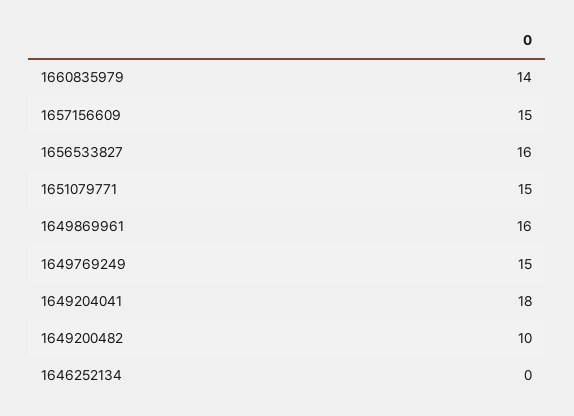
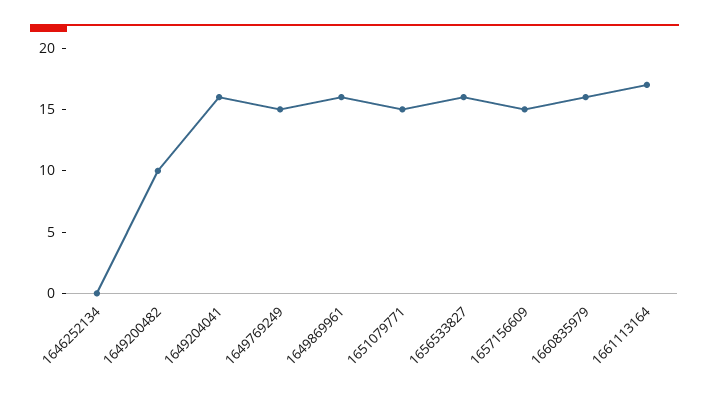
1660835979: 14 -> 16
1649204041: 18 -> 16
1661113164: none -> 17

